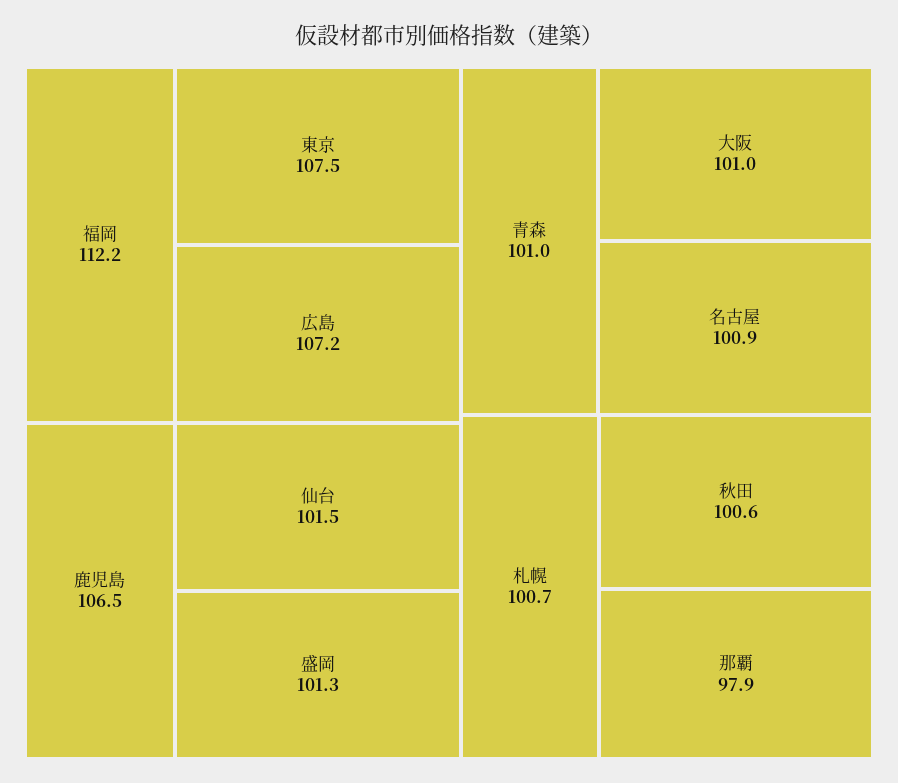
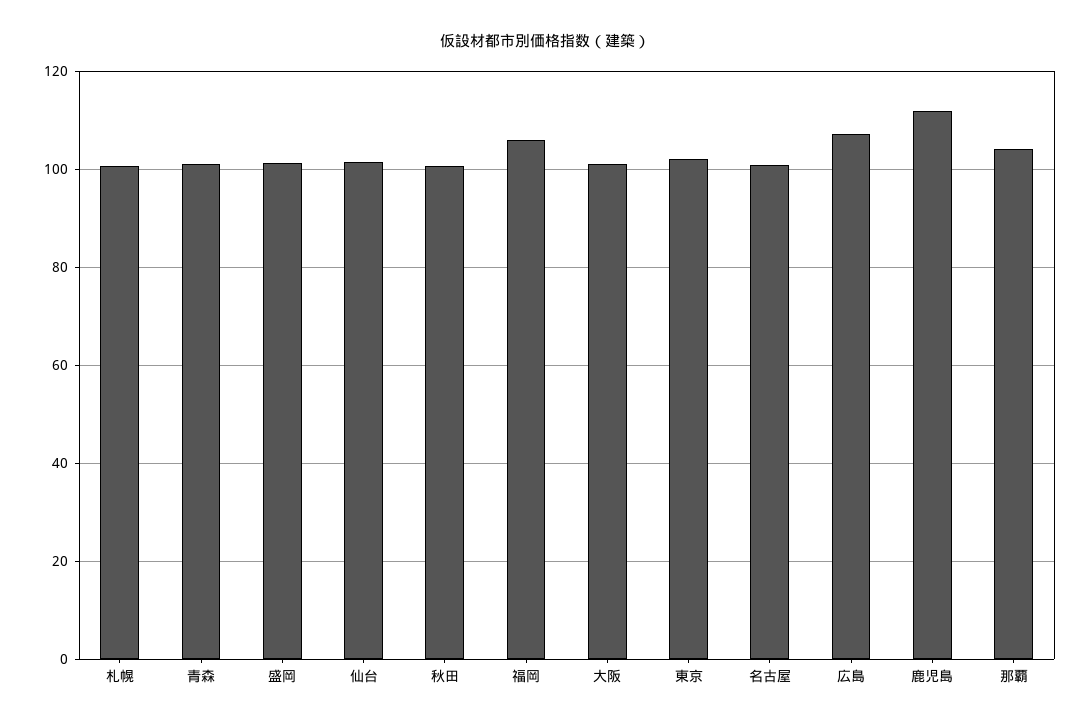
福岡: 112.2 -> 106
東京: 107.5 -> 102
鹿児島: 106.5 -> 112
那覇: 97.9 -> 104

